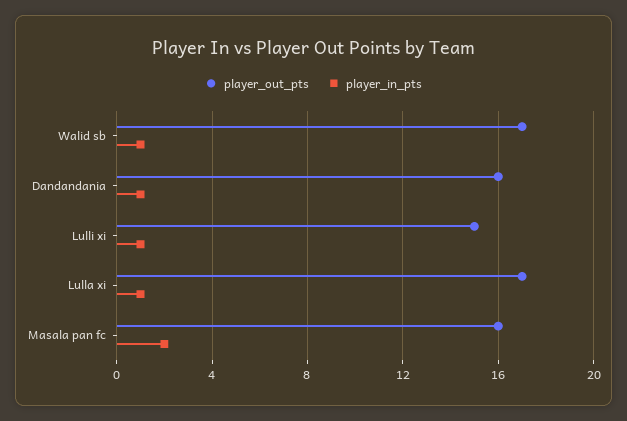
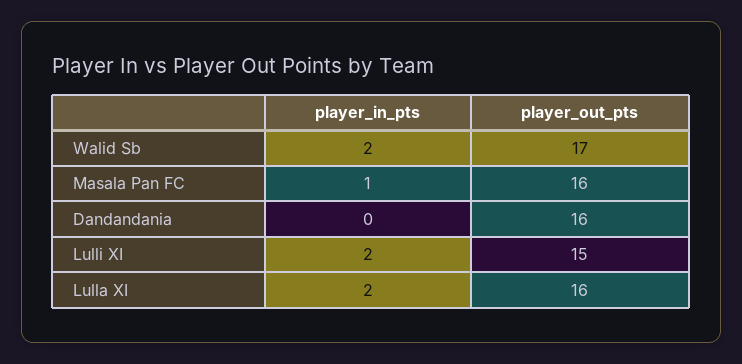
player_in_pts, Walid sb: 1 -> 2
player_in_pts, Dandandania: 1 -> 0
player_in_pts, Lulli xi: 1 -> 2
player_out_pts, Lulla xi: 17 -> 16
player_in_pts, Lulla xi: 1 -> 2
player_in_pts, Masala pan fc: 2 -> 1

